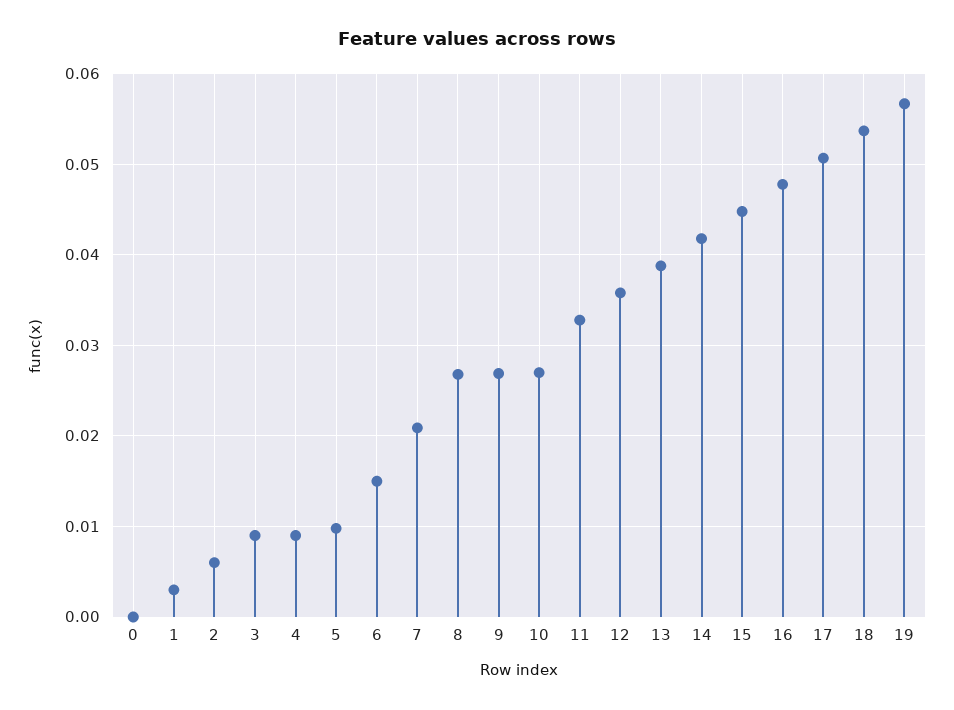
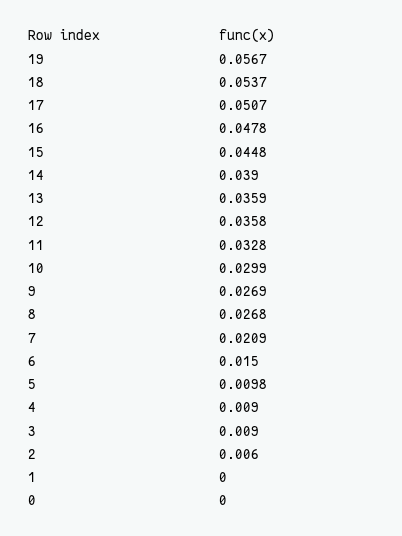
1: 0.003 -> 0
10: 0.027 -> 0.0299
13: 0.039 -> 0.0359
14: 0.042 -> 0.039

